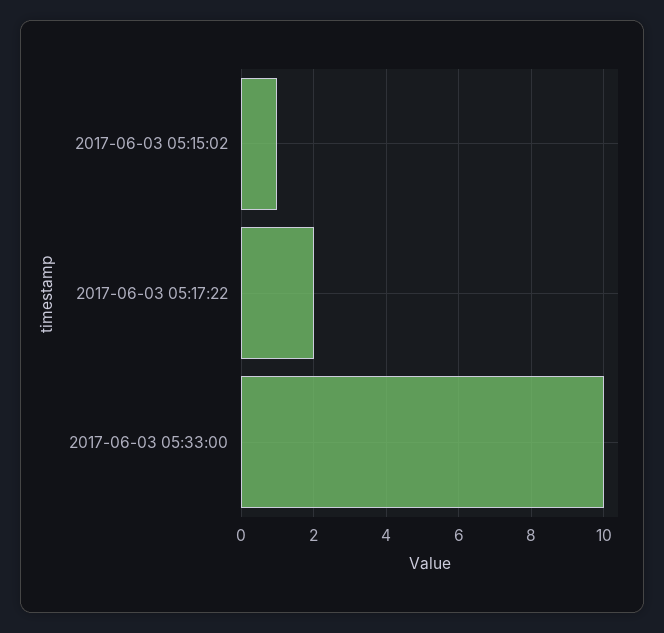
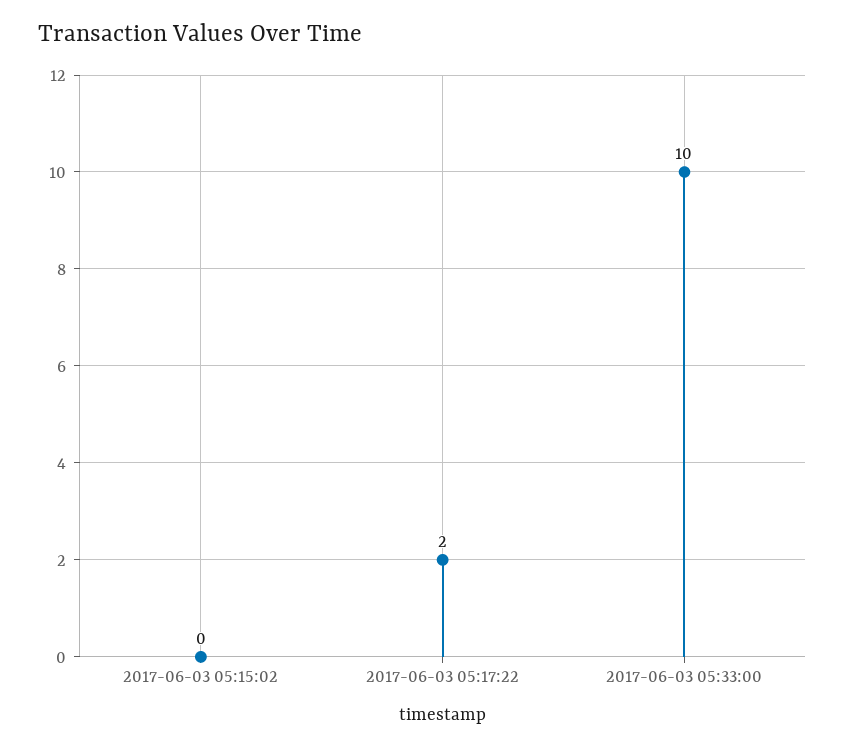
2017-06-03 05:15:02: 1 -> 0

